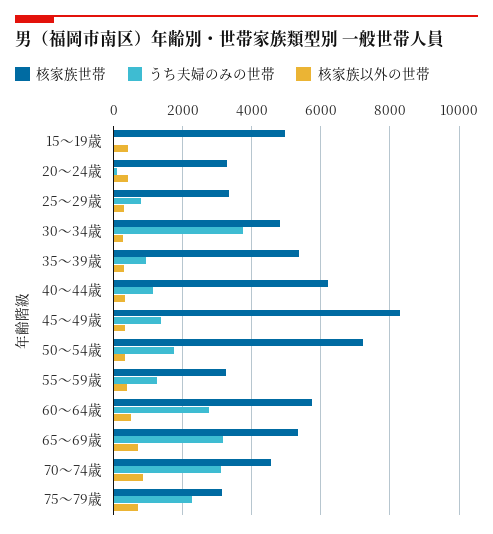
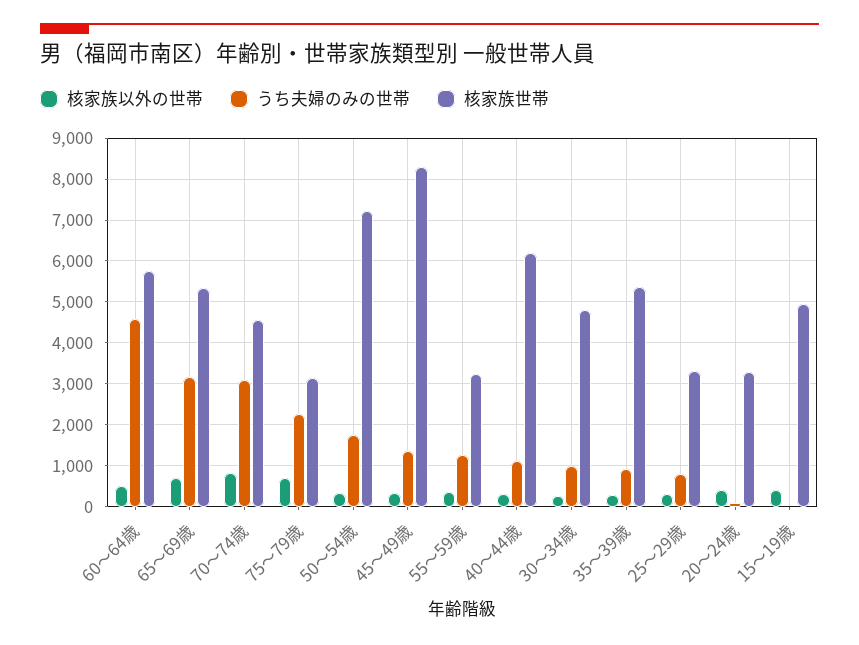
うち夫婦のみの世帯, 30～34歳: 3800 -> 1000
うち夫婦のみの世帯, 60～64歳: 2800 -> 4600

